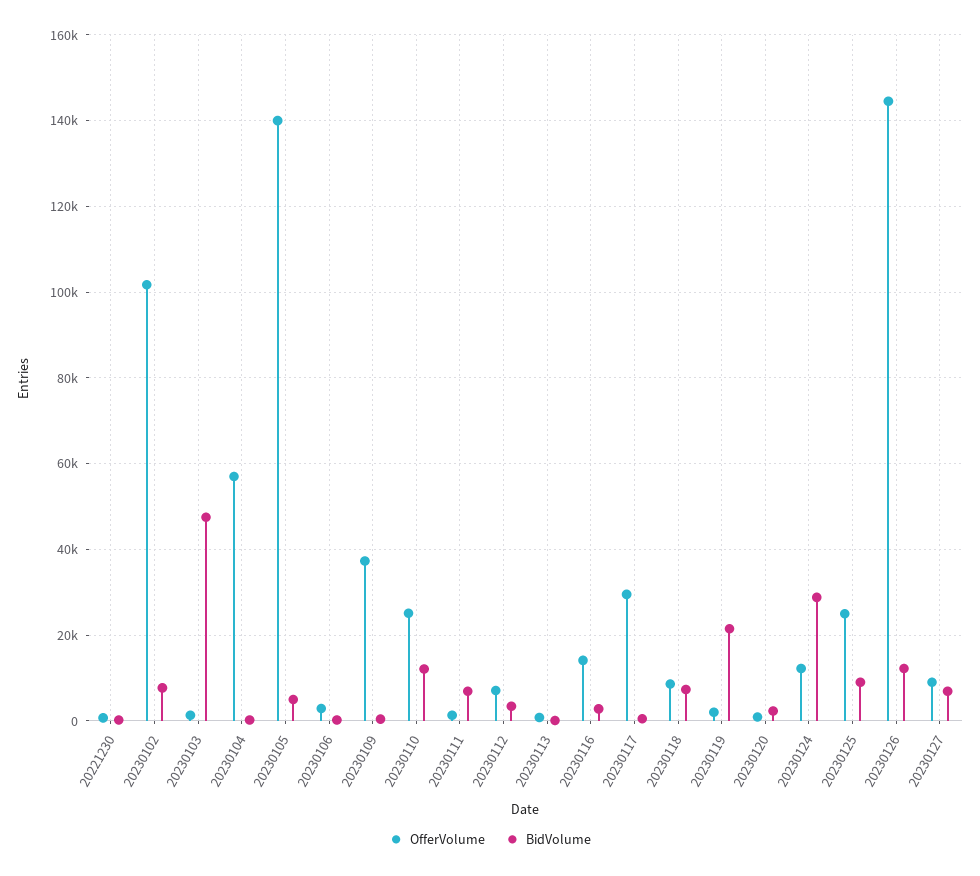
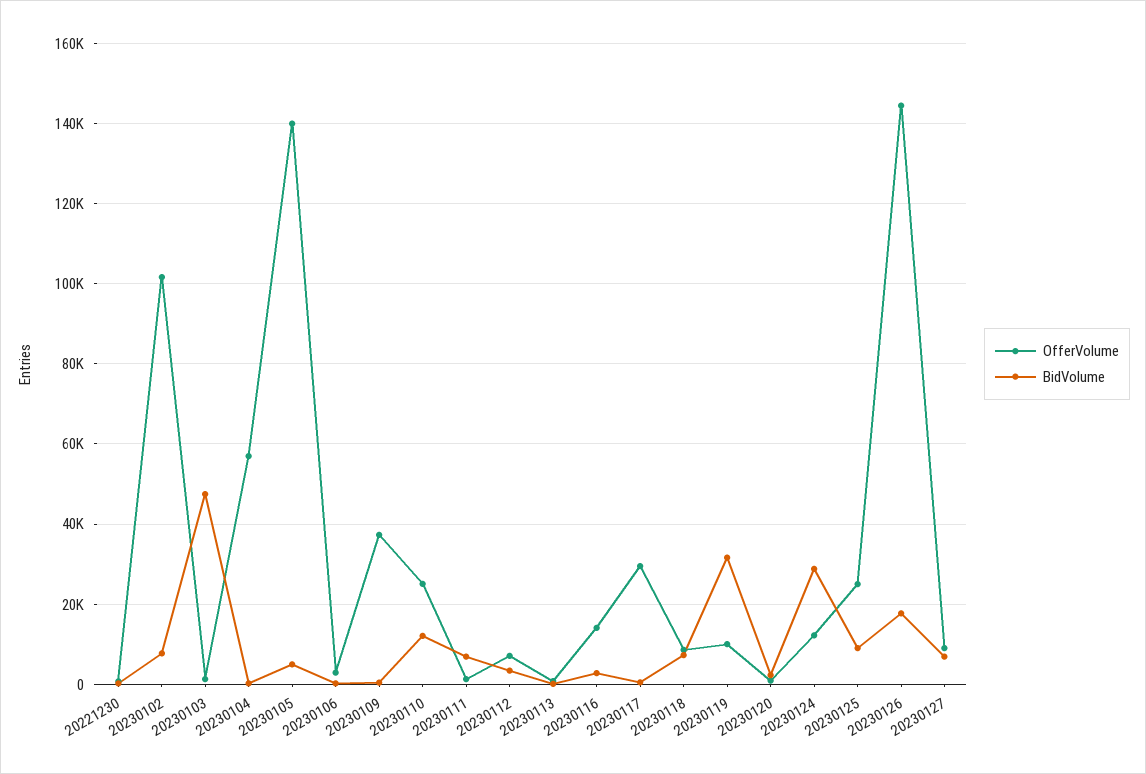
OfferVolume, 20230119: 2000 -> 10000
BidVolume, 20230119: 22000 -> 32000
BidVolume, 20230126: 12000 -> 18000

